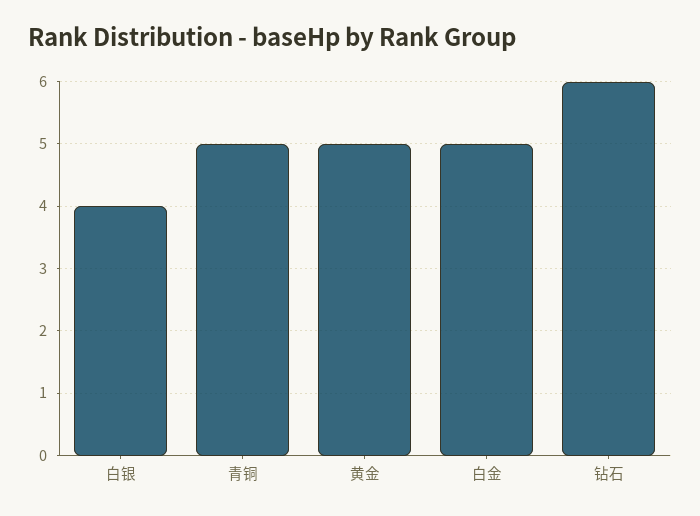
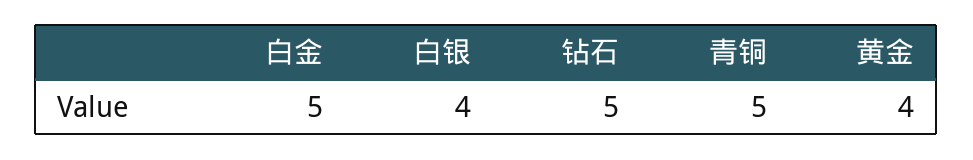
黄金: 5 -> 4
钻石: 6 -> 5

